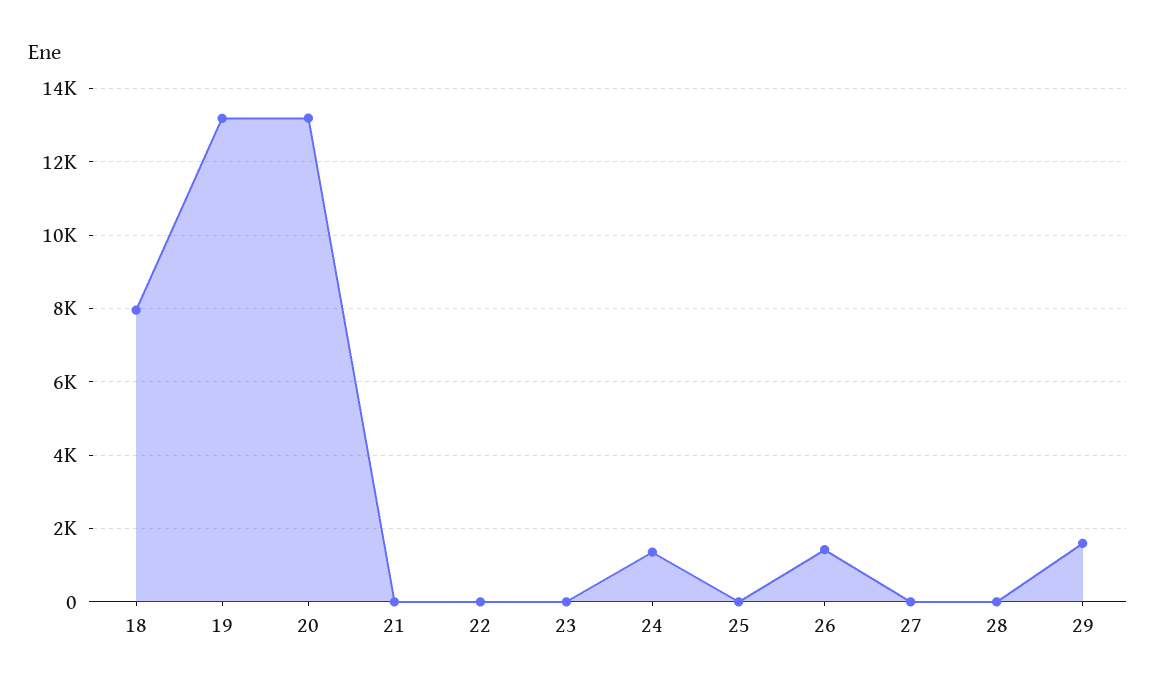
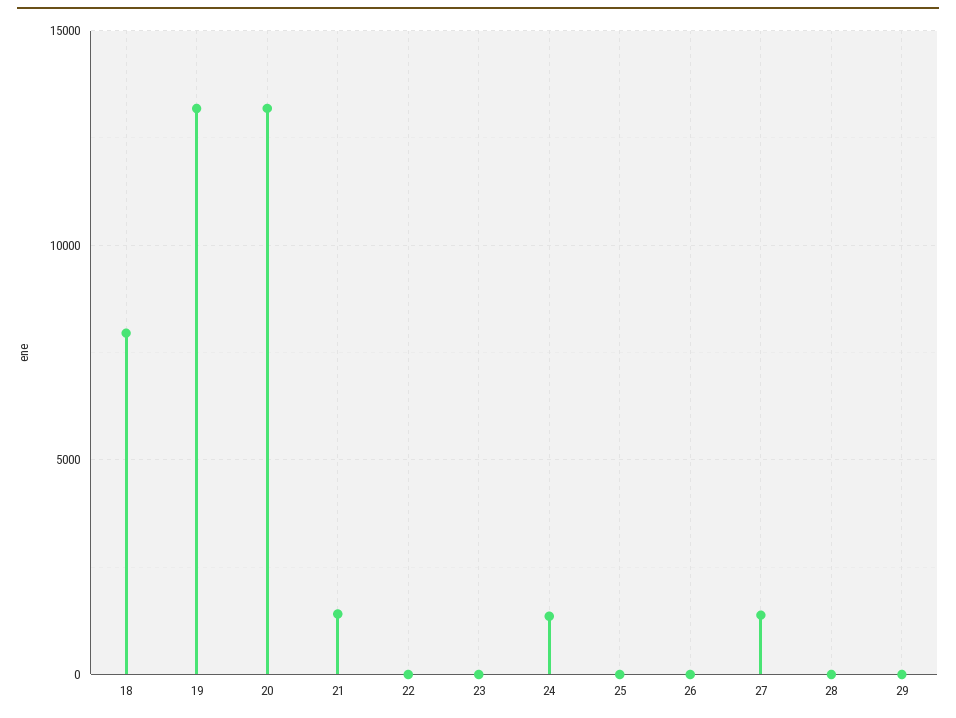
21: 0 -> 1500
26: 1400 -> 0
27: 0 -> 1500
29: 1600 -> 0

